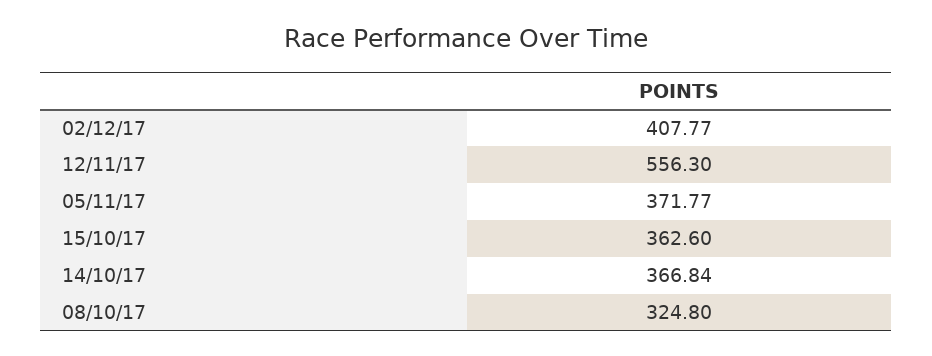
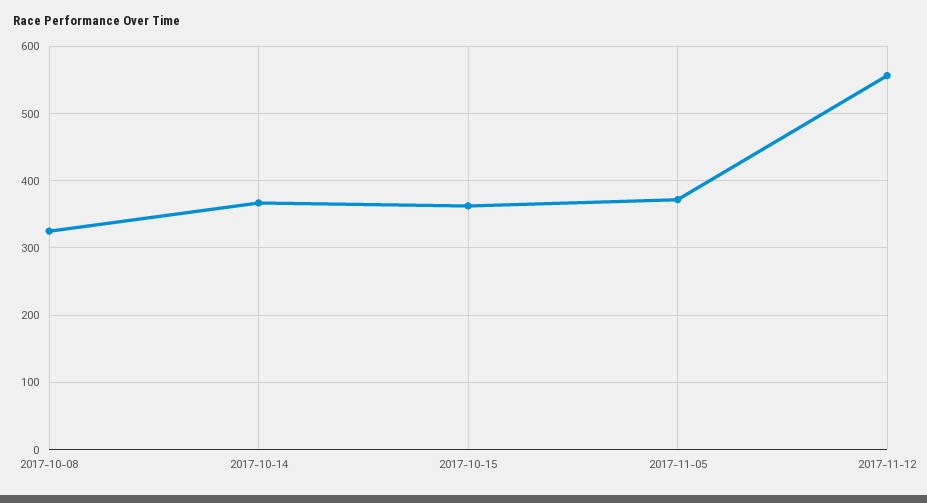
02/12/17: 407.77 -> none

